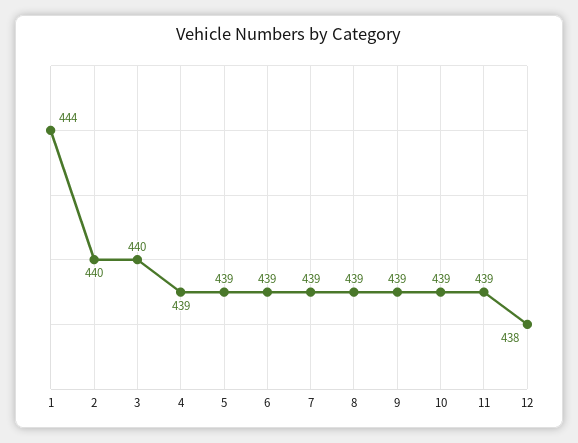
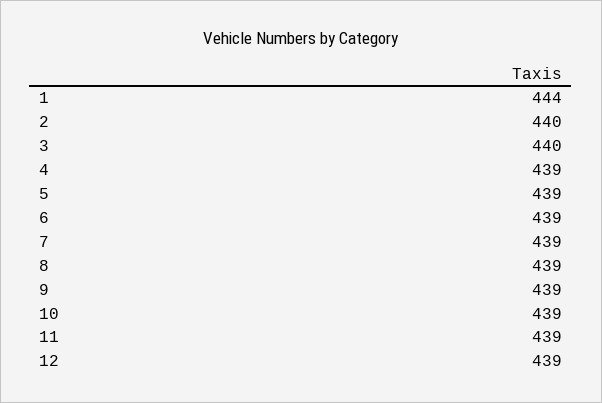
12: 438 -> 439

